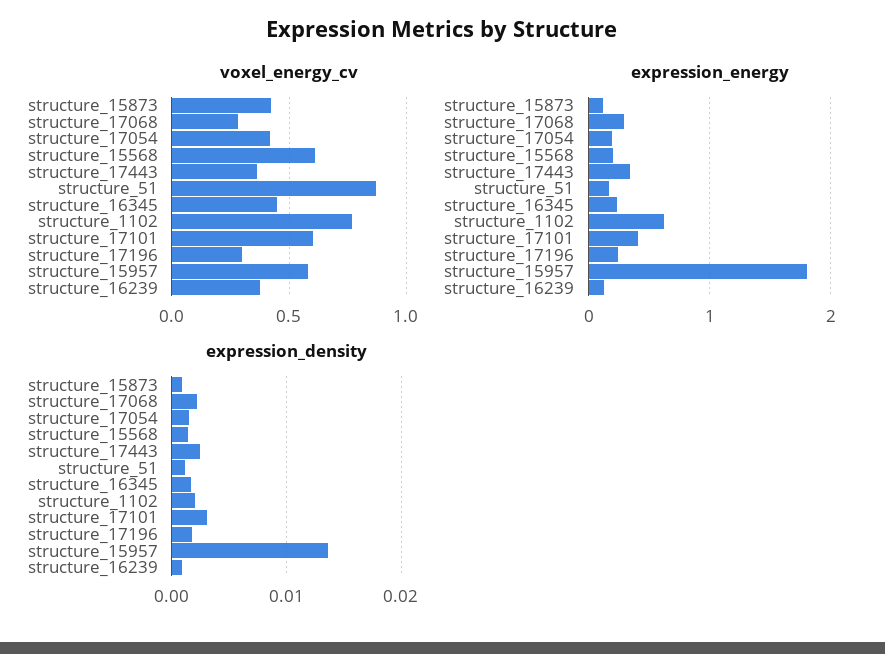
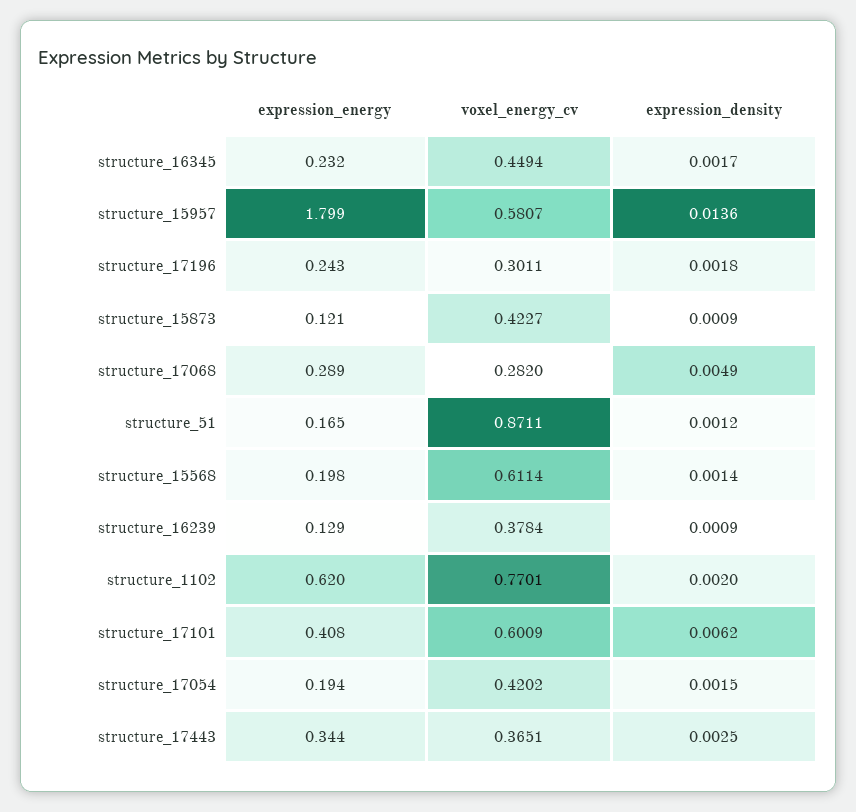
expression_density, structure_17068: 0.002 -> 0.0049
expression_density, structure_17101: 0.003 -> 0.0062

